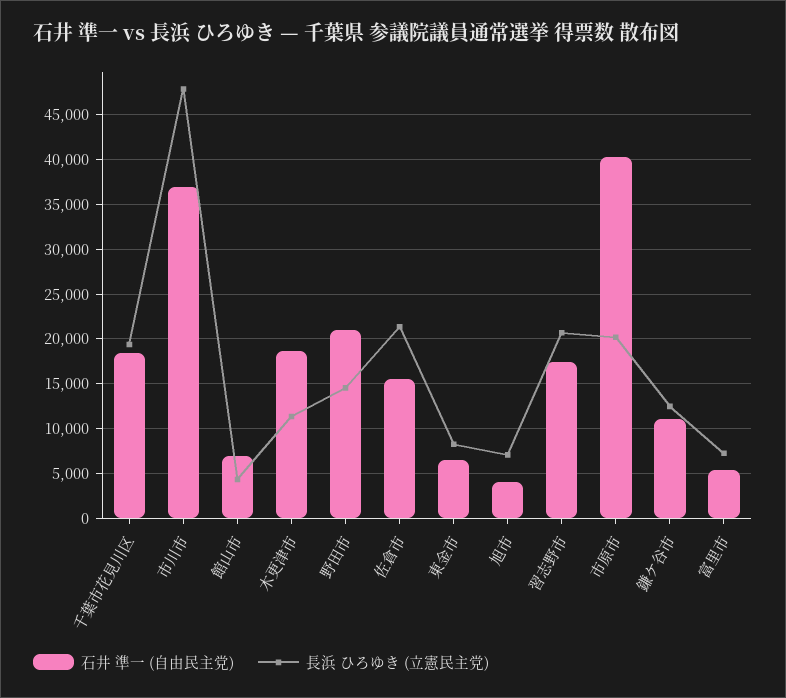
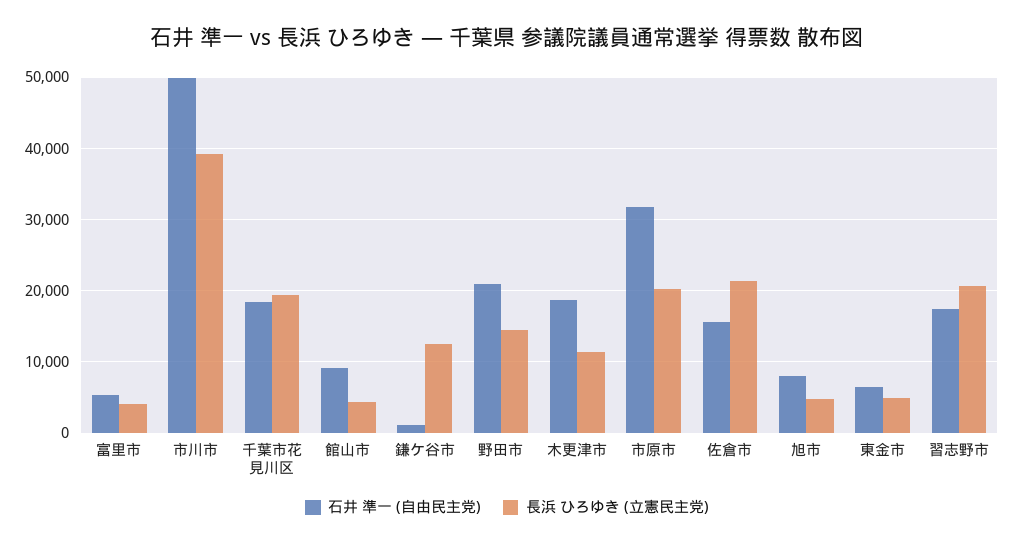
石井 準一 (自由民主党), 市川市: 37000 -> 50000
長浜 ひろゆき (立憲民主党), 市川市: 48000 -> 39000
石井 準一 (自由民主党), 館山市: 7000 -> 9000
長浜 ひろゆき (立憲民主党), 東金市: 8000 -> 5000
石井 準一 (自由民主党), 旭市: 4000 -> 8000
長浜 ひろゆき (立憲民主党), 旭市: 7000 -> 5000
石井 準一 (自由民主党), 市原市: 40000 -> 32000
石井 準一 (自由民主党), 鎌ケ谷市: 11000 -> 1000
長浜 ひろゆき (立憲民主党), 富里市: 7000 -> 4000

